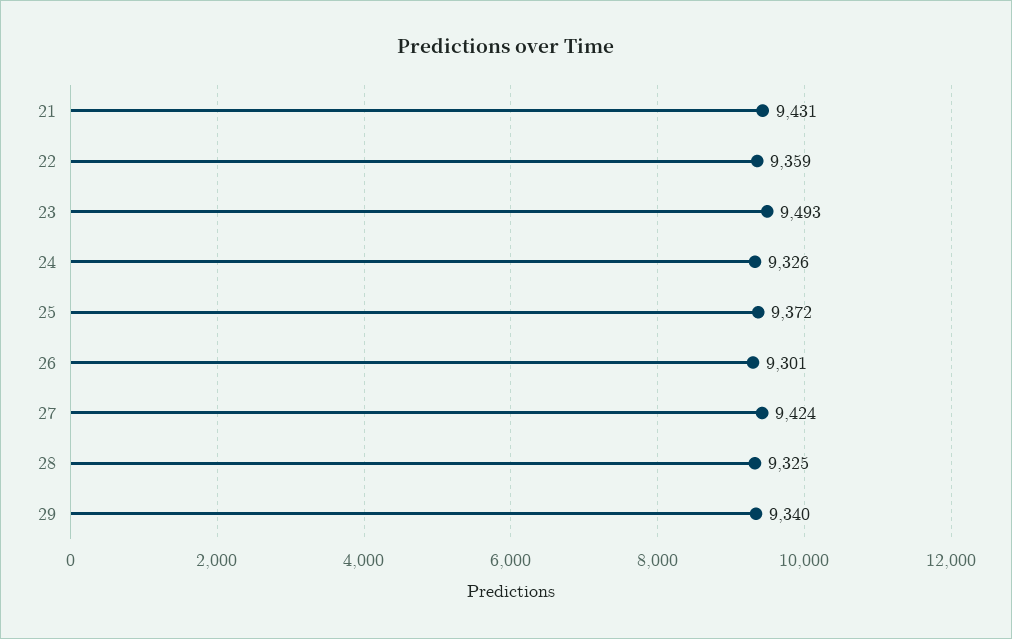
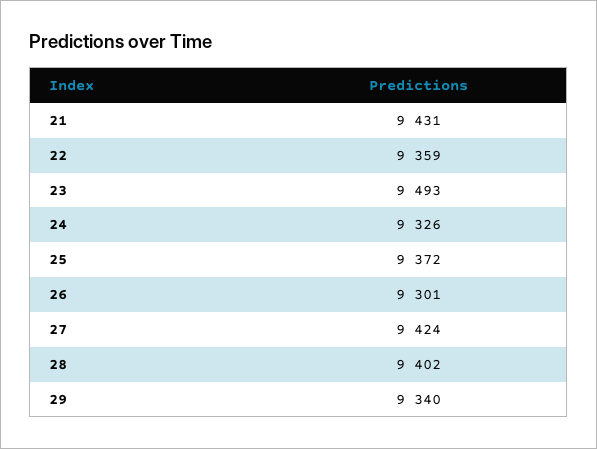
28: 9325 -> 9402

